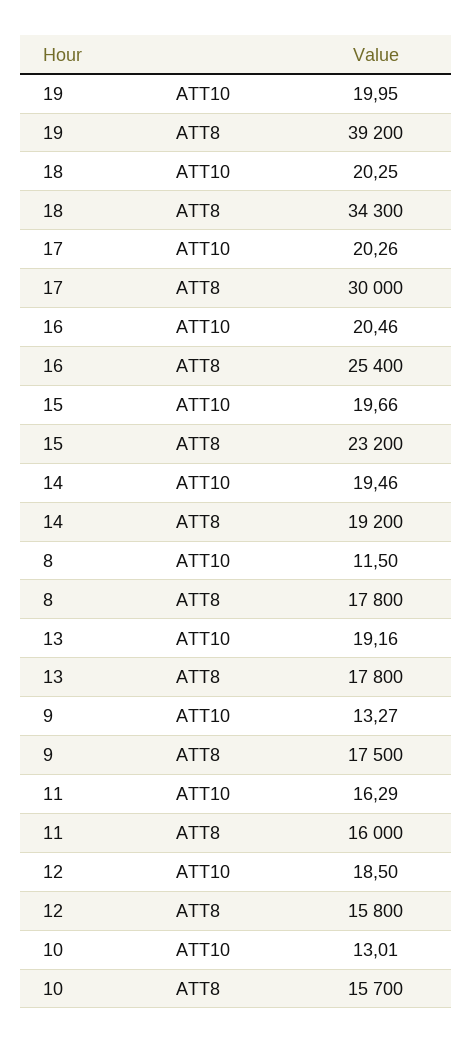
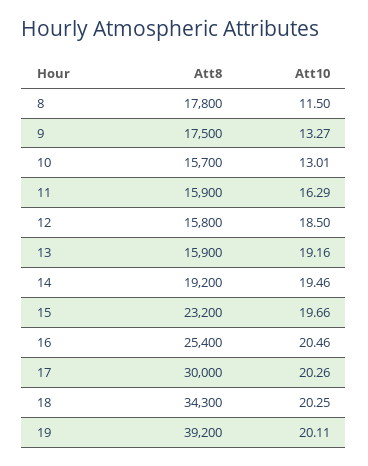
19, ATT10: 19.95 -> 20.11
13, ATT8: 17800 -> 15900
11, ATT8: 16000 -> 15900

